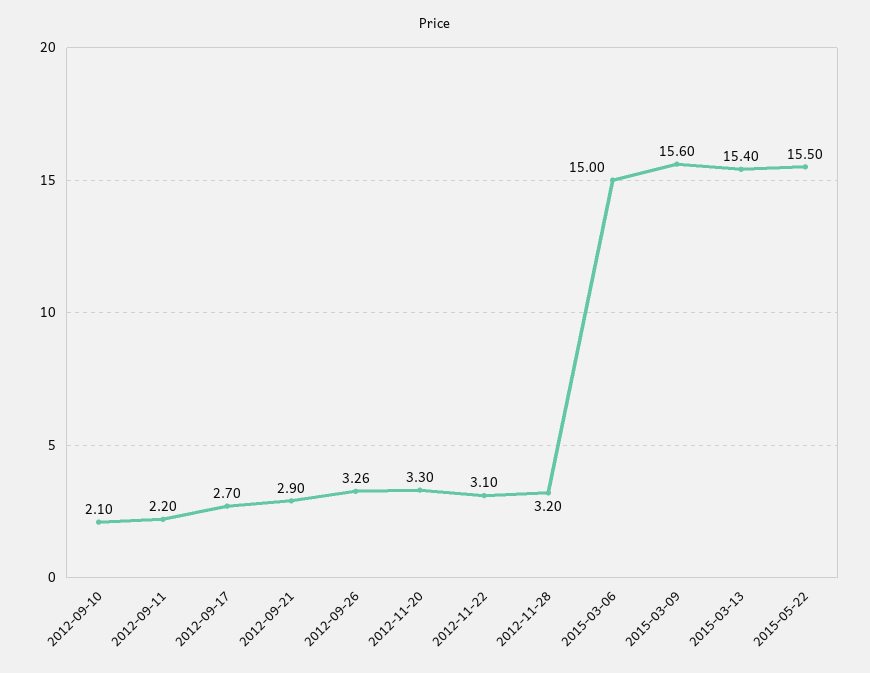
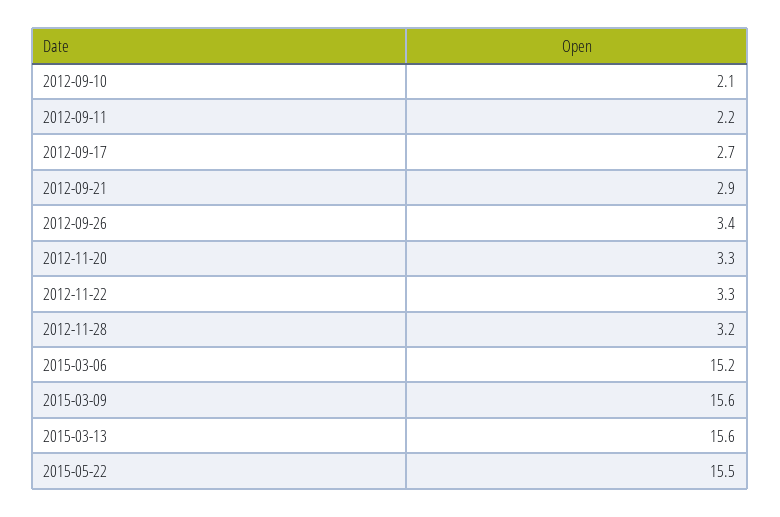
2012-09-26: 3.26 -> 3.4
2012-11-22: 3.1 -> 3.3
2015-03-06: 15 -> 15.2
2015-03-13: 15.4 -> 15.6

